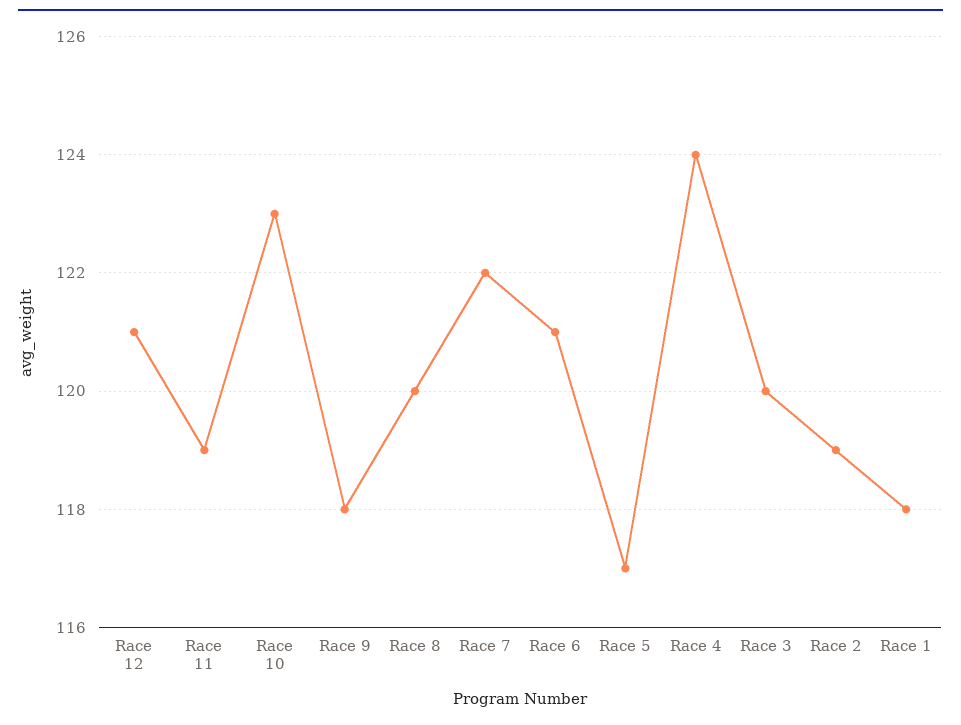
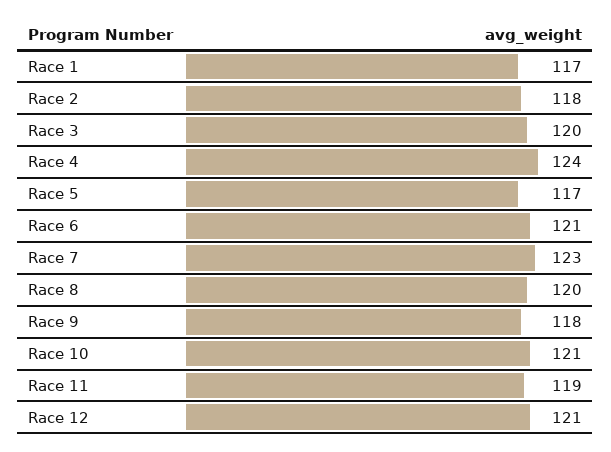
Race 10: 123 -> 121
Race 7: 122 -> 123
Race 2: 119 -> 118
Race 1: 118 -> 117

